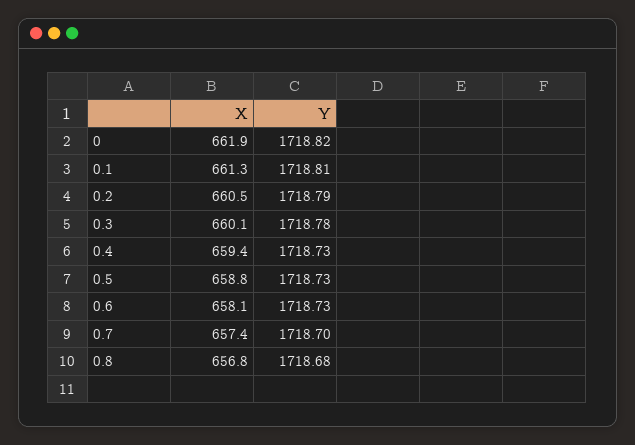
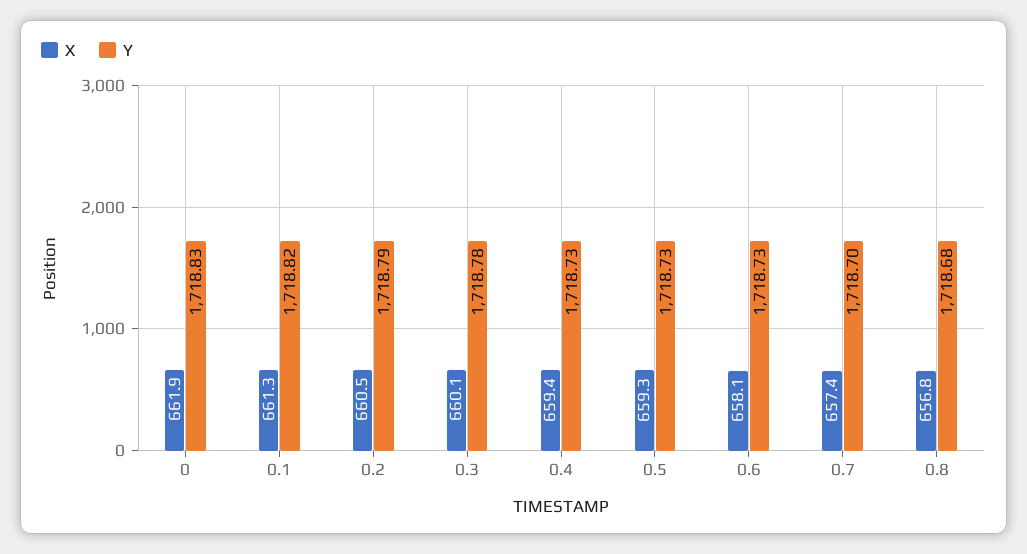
Y, 0: 1718.82 -> 1718.83
Y, 0.1: 1718.81 -> 1718.82
X, 0.5: 658.8 -> 659.3

